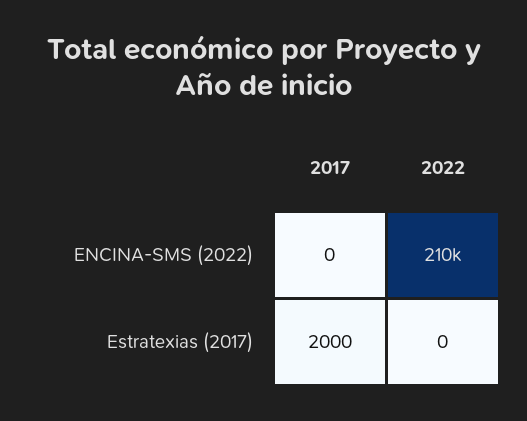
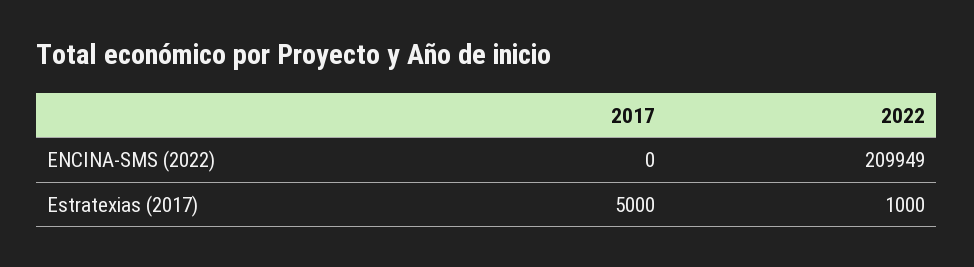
2017, Estratexias (2017): 2000 -> 5000
2022, Estratexias (2017): 0 -> 1000

